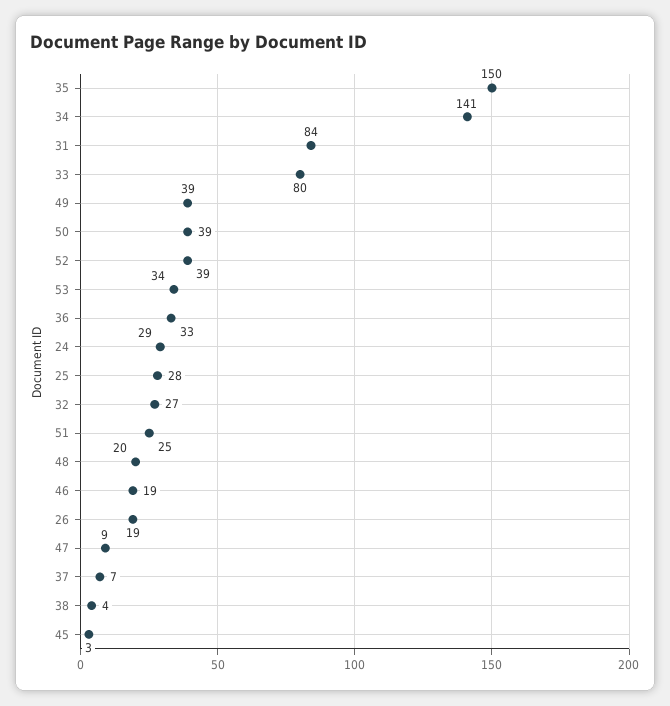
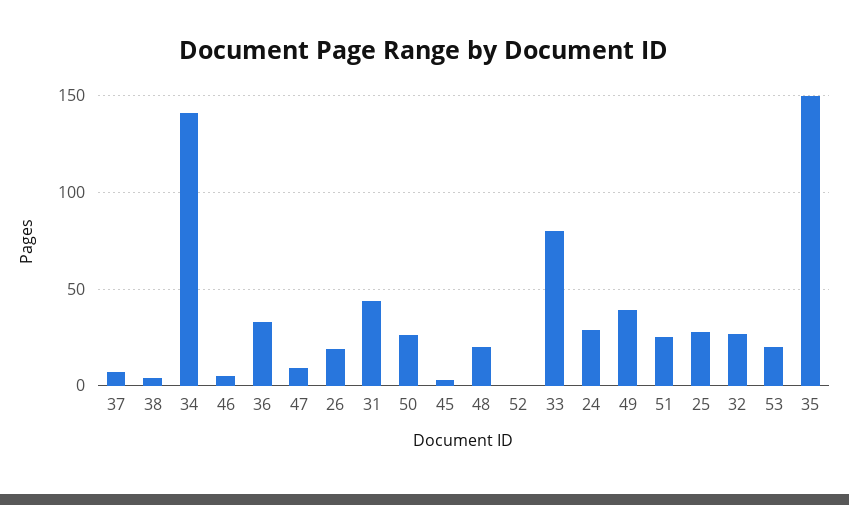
31: 84 -> 45
50: 39 -> 25
52: 39 -> 0
53: 34 -> 20
46: 19 -> 5

